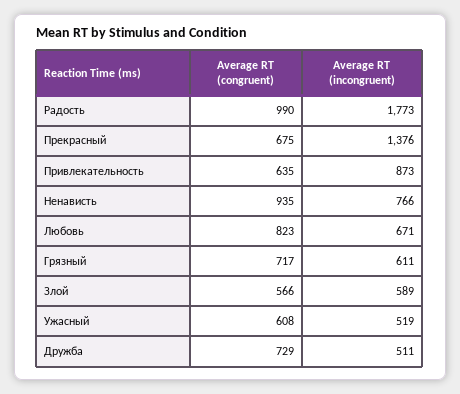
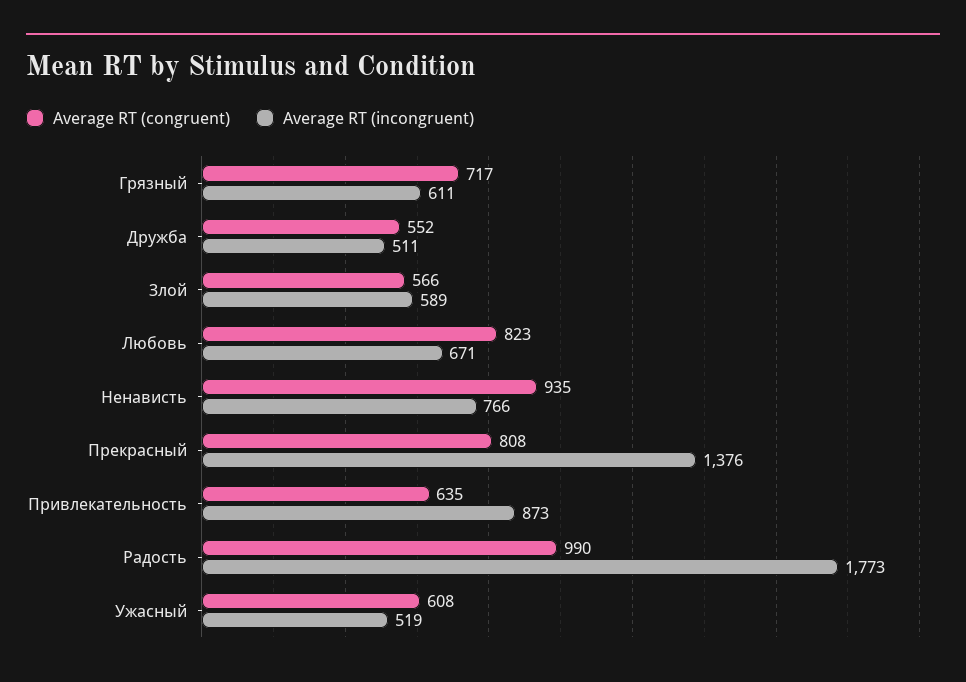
Average RT (congruent), Прекрасный: 675 -> 808
Average RT (congruent), Дружба: 729 -> 552

